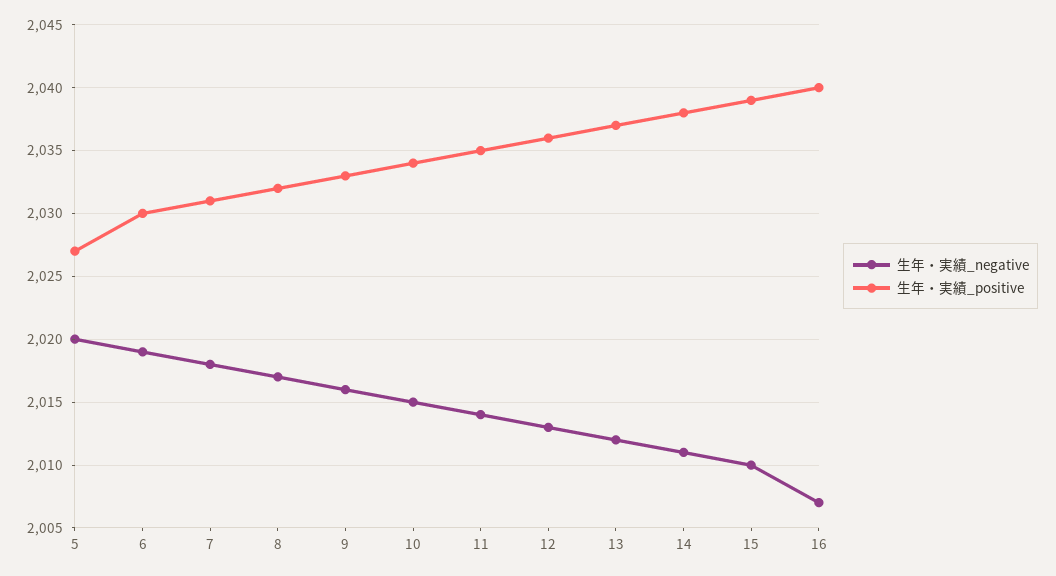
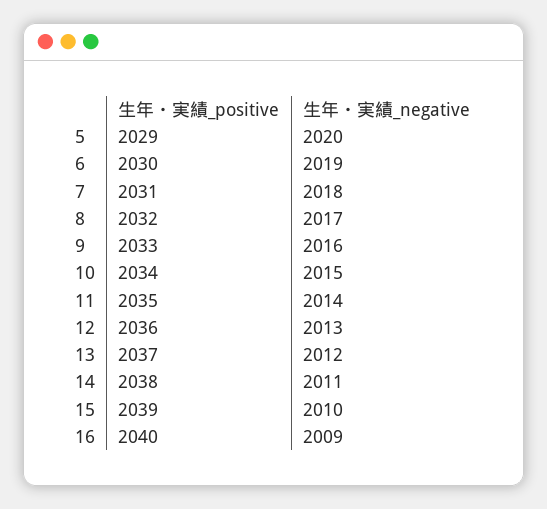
生年・実績_positive, 5: 2027 -> 2029
生年・実績_negative, 16: 2007 -> 2009

